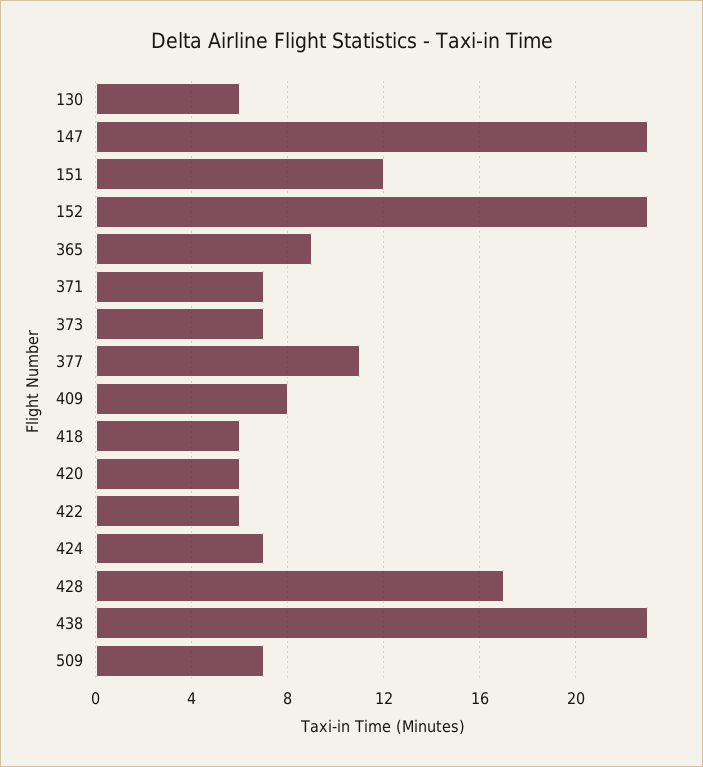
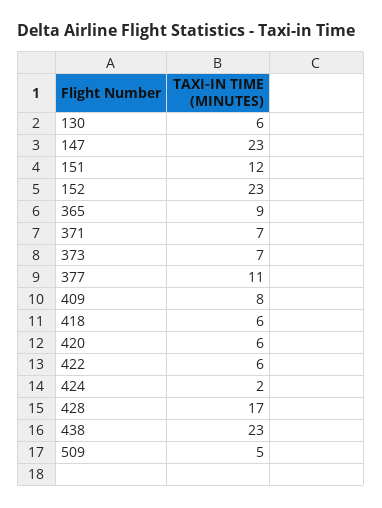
424: 7 -> 2
509: 7 -> 5

